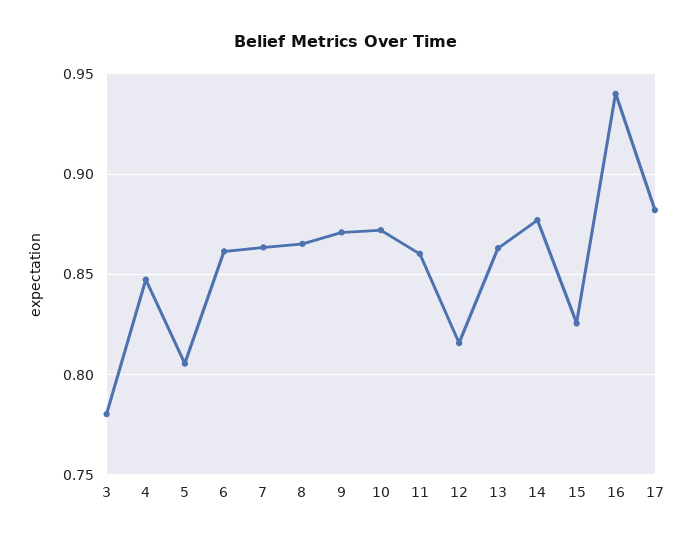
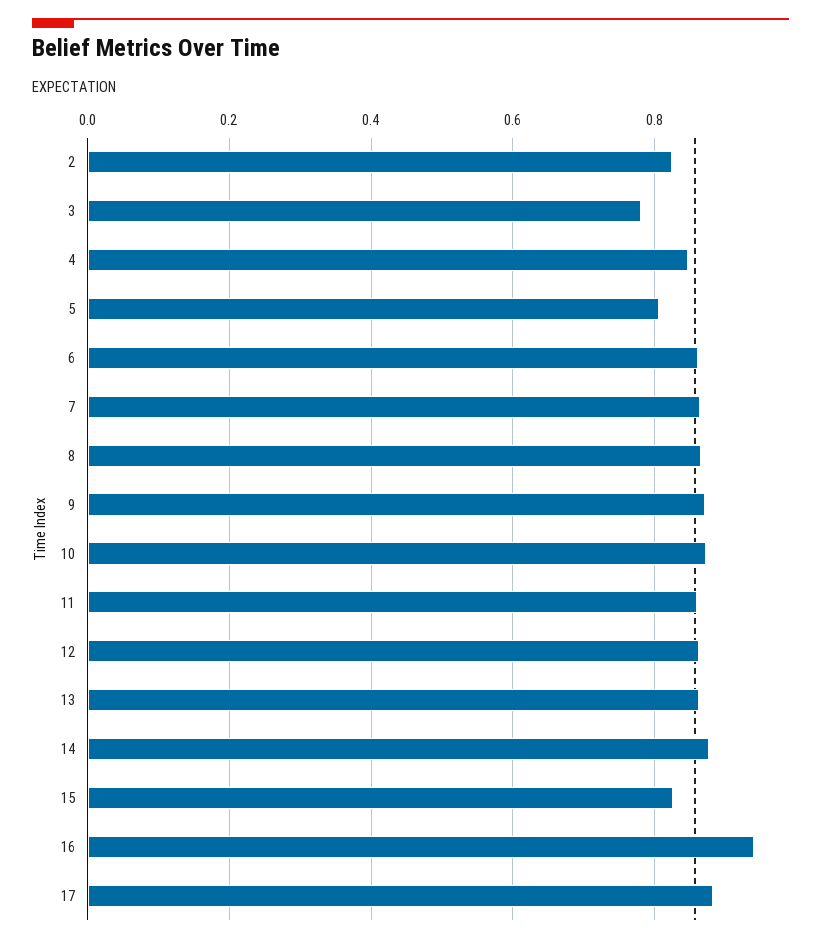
12: 0.815 -> 0.86
2: none -> 0.82

